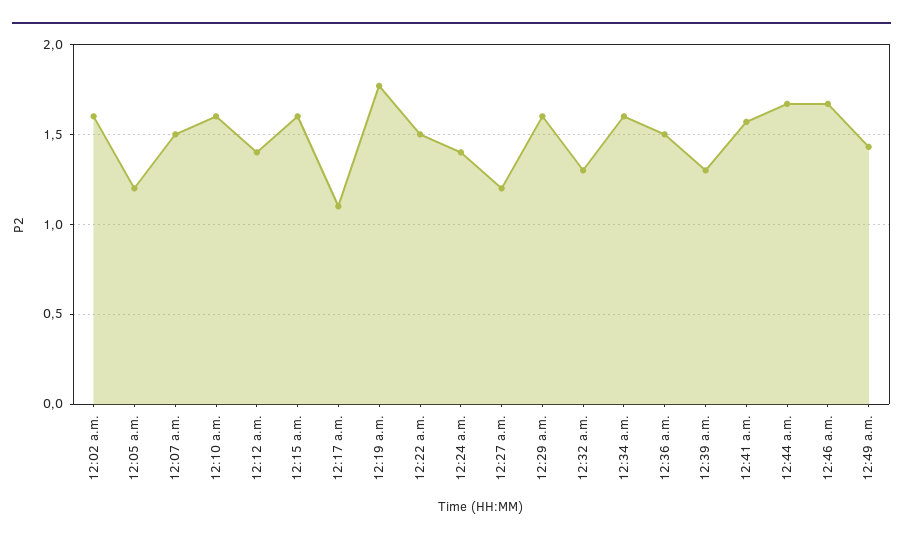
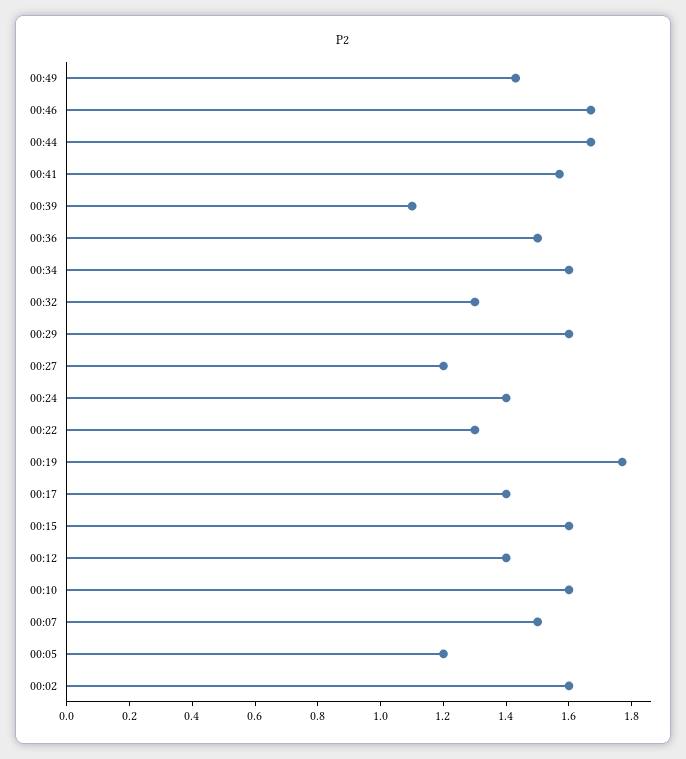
12:17 a.m.: 1.1 -> 1.4
12:22 a.m.: 1.5 -> 1.3
12:39 a.m.: 1.3 -> 1.1

